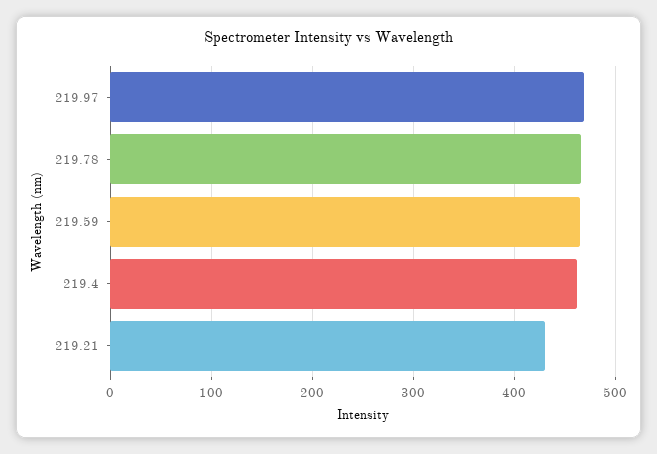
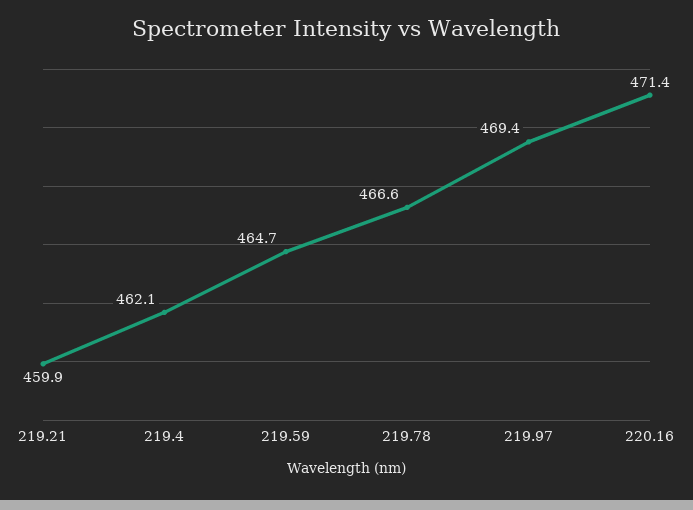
219.21: 430 -> 459.9
220.16: none -> 471.4

